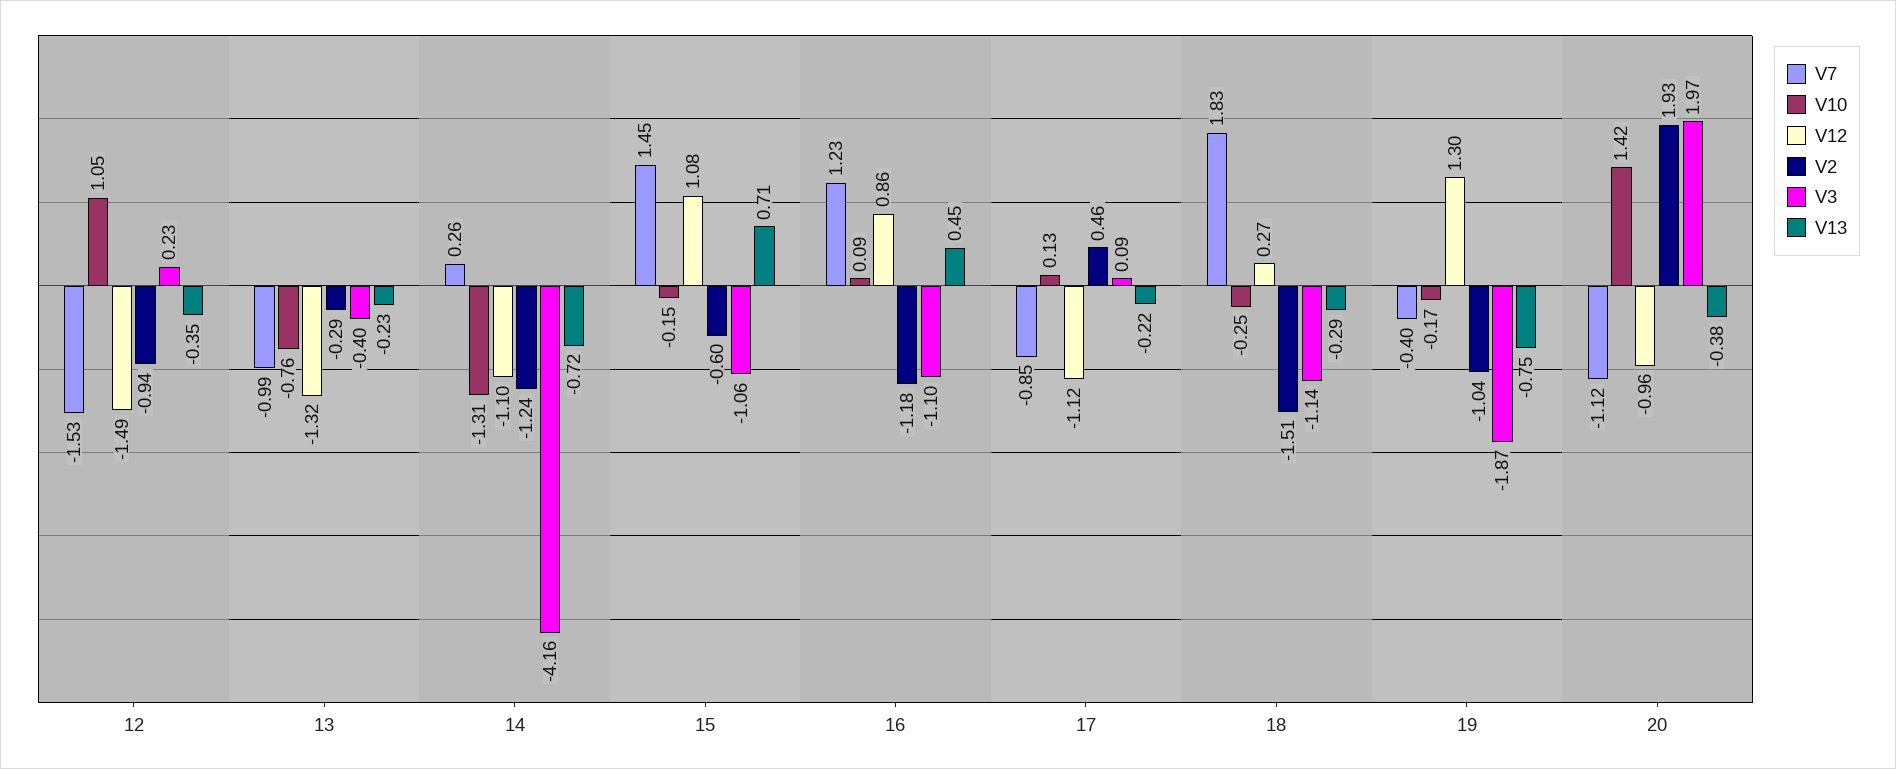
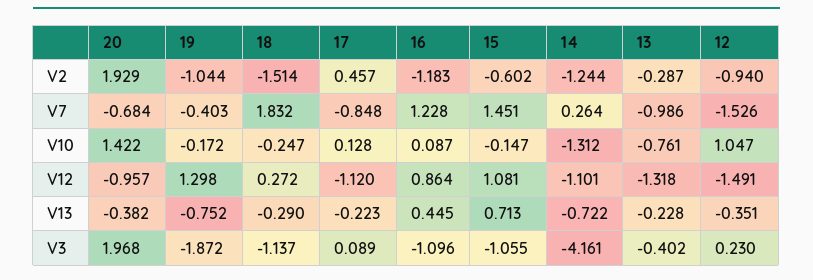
V7, 20: -1.12 -> -0.684

